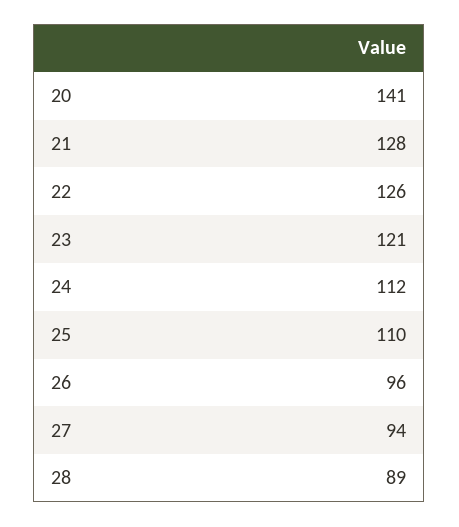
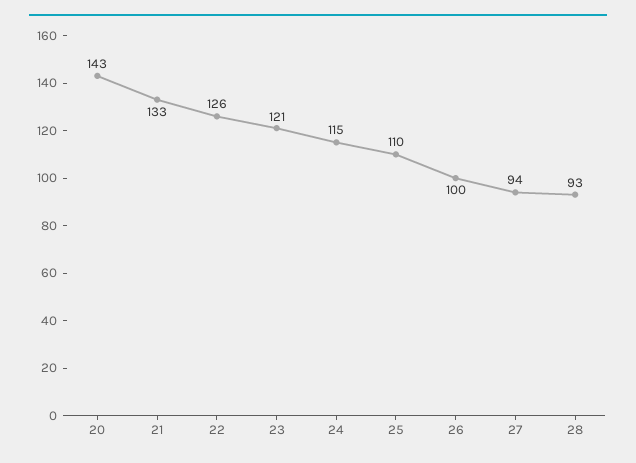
20: 141 -> 143
21: 128 -> 133
24: 112 -> 115
26: 96 -> 100
28: 89 -> 93

